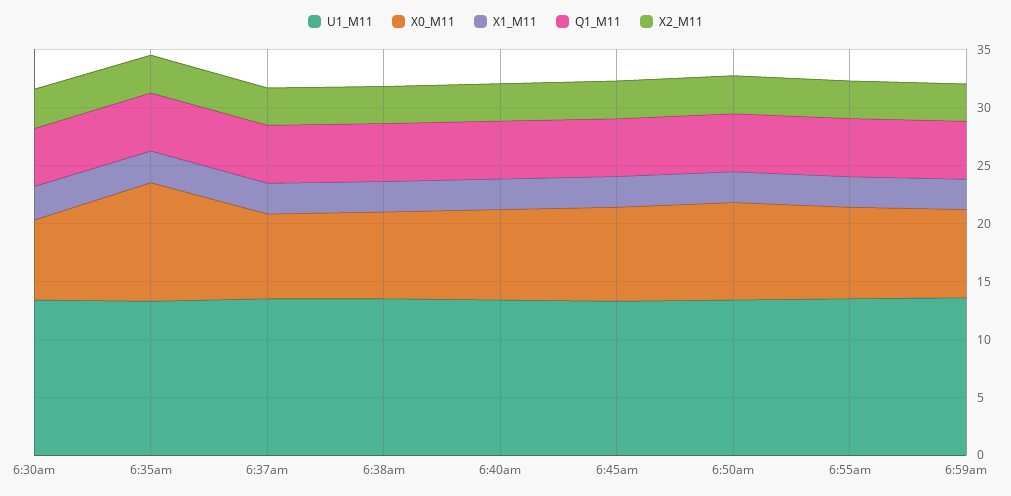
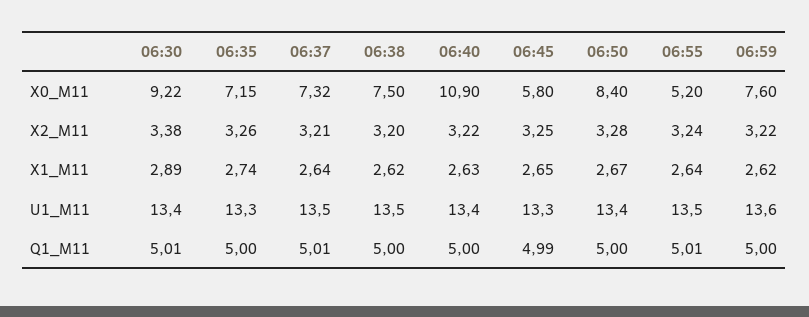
X0_M11, 6:30am: 7 -> 9.22
X0_M11, 6:35am: 10 -> 7.15
X0_M11, 6:40am: 8 -> 10.9
X0_M11, 6:45am: 8 -> 5.8
X0_M11, 6:55am: 8 -> 5.2

